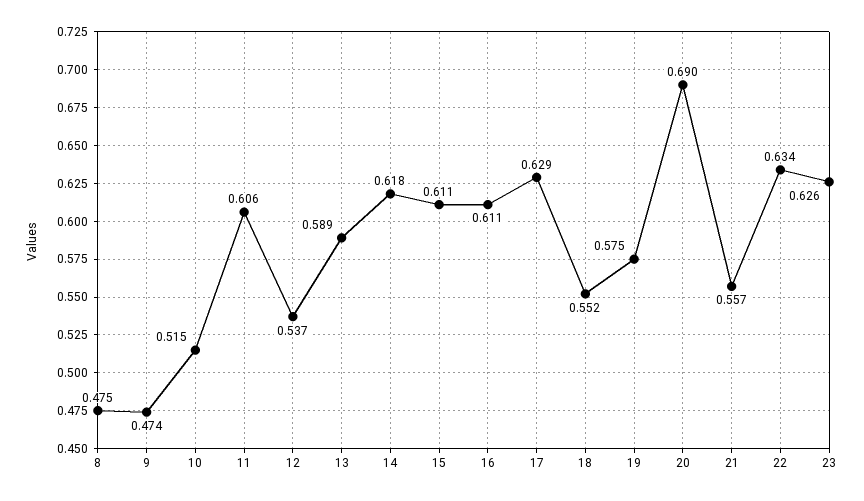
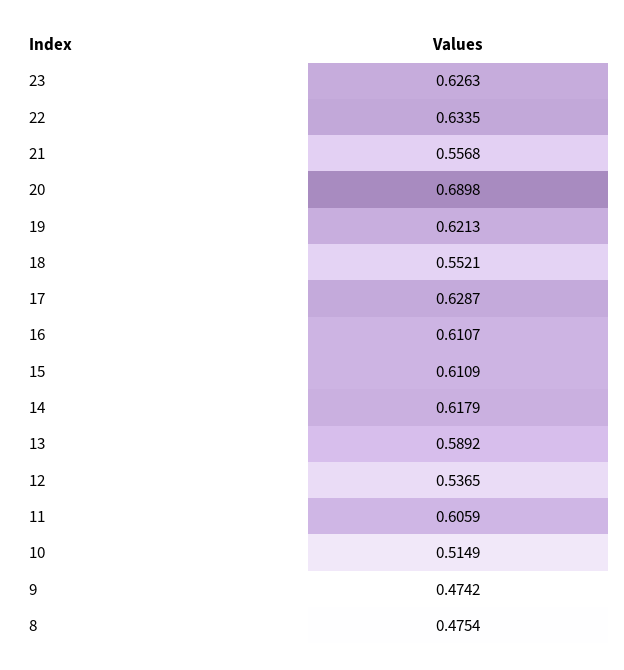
19: 0.575 -> 0.6213

